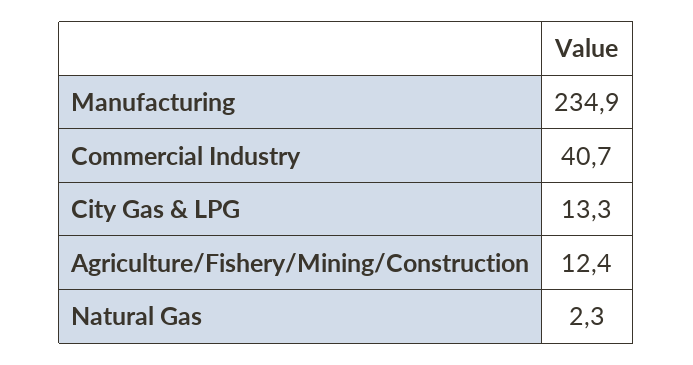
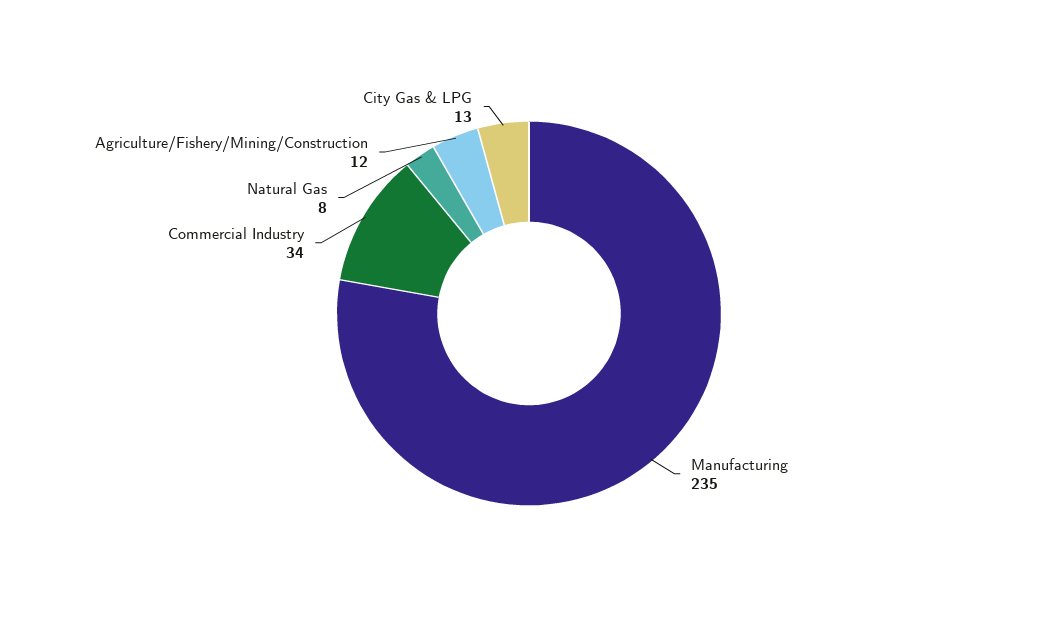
Commercial Industry: 40.7 -> 34
Natural Gas: 2.3 -> 8

